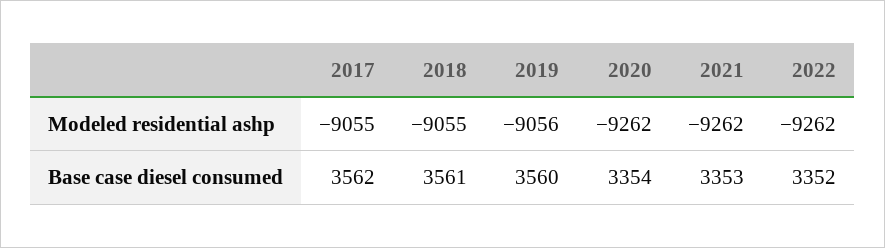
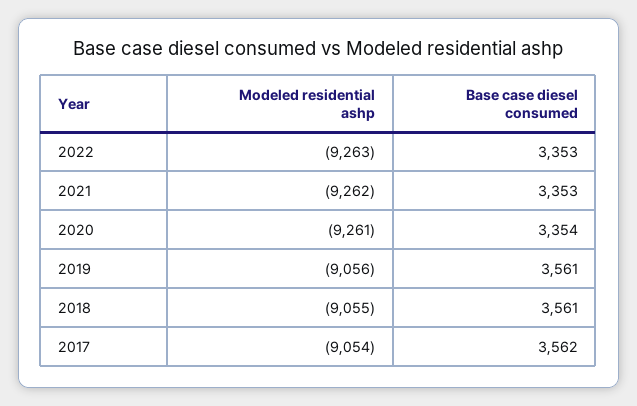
2017, Modeled residential ashp: -9055 -> -9054
2020, Modeled residential ashp: -9262 -> -9261
2022, Modeled residential ashp: -9262 -> -9263
2019, Base case diesel consumed: 3560 -> 3561
2022, Base case diesel consumed: 3352 -> 3353

